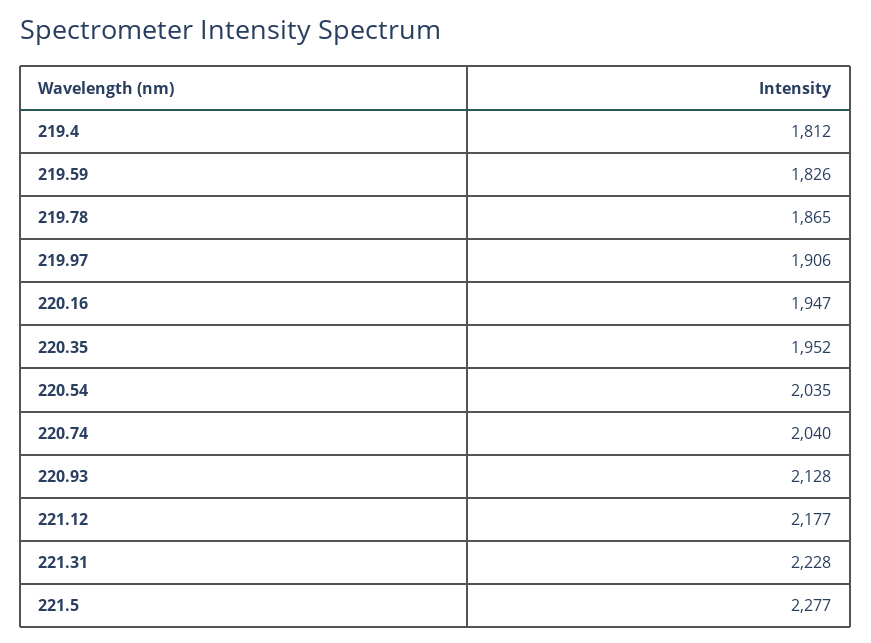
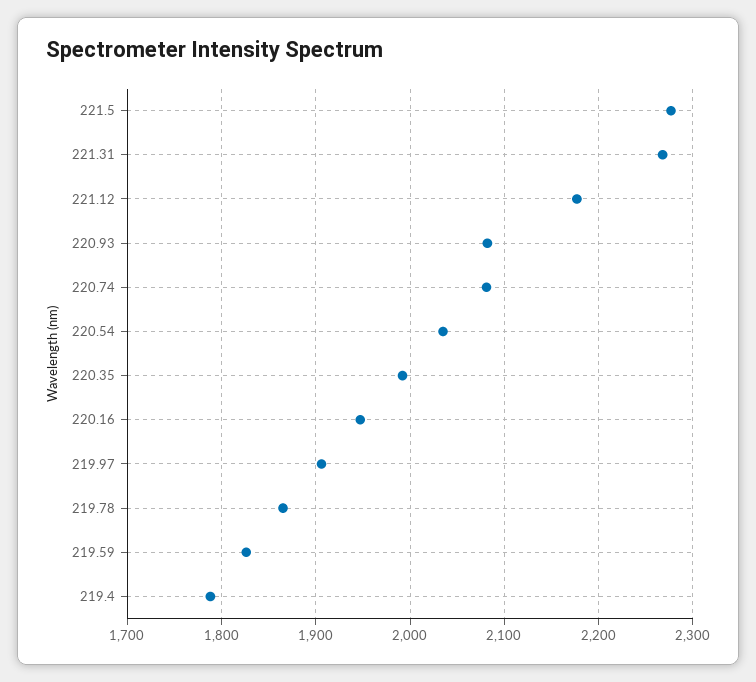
219.4: 1812 -> 1790
220.35: 1952 -> 1990
220.74: 2040 -> 2080
220.93: 2128 -> 2080
221.31: 2228 -> 2270

